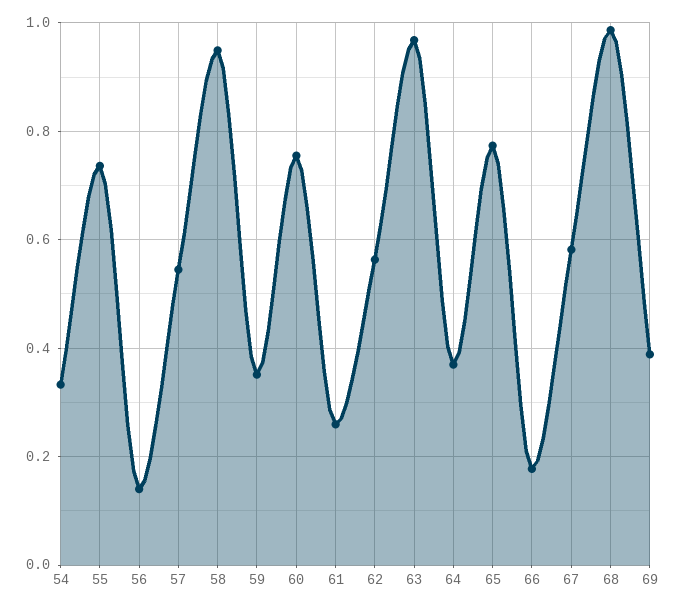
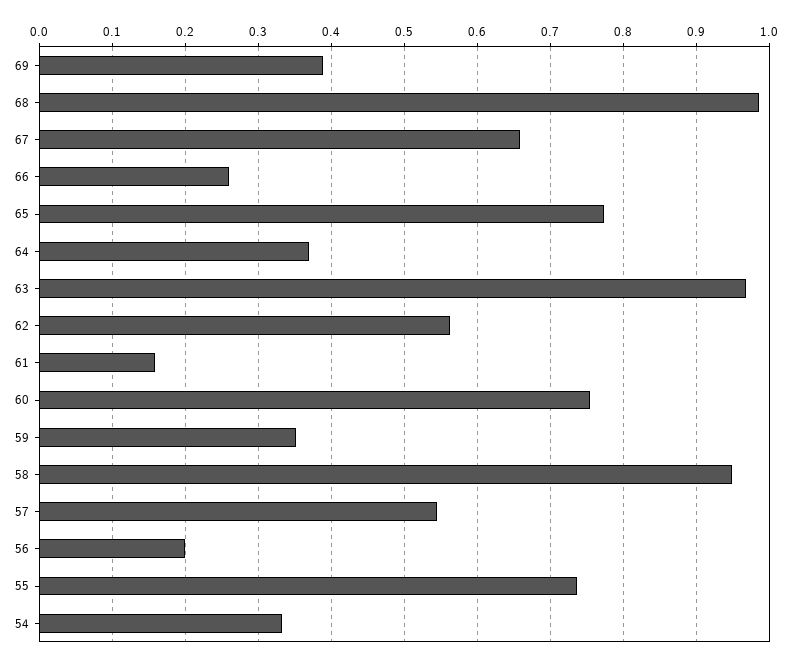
56: 0.14 -> 0.2
61: 0.26 -> 0.16
66: 0.18 -> 0.26
67: 0.58 -> 0.66

